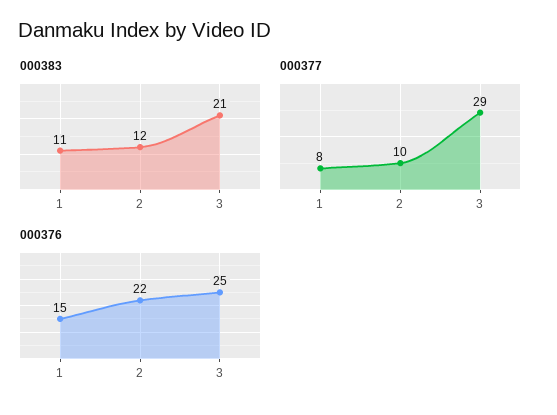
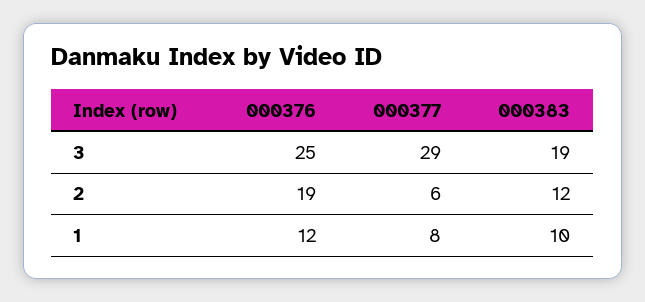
000383, 1: 11 -> 10
000383, 3: 21 -> 19
000377, 2: 10 -> 6
000376, 1: 15 -> 12
000376, 2: 22 -> 19

